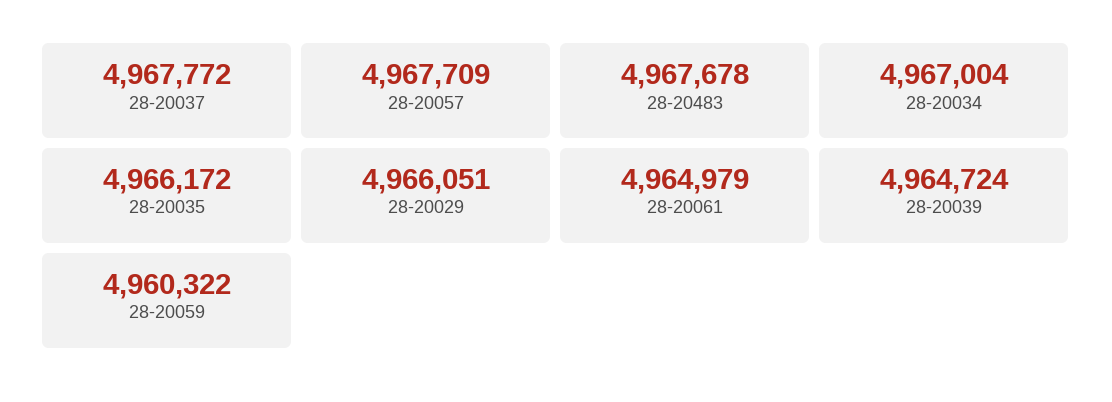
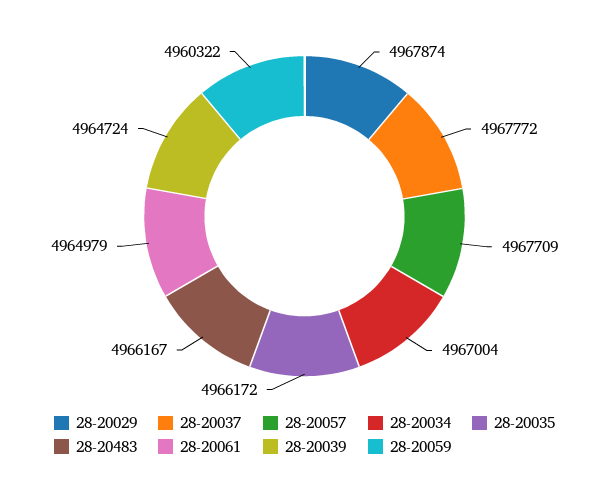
28-20483: 4967678 -> 4966167
28-20029: 4966051 -> 4967874

